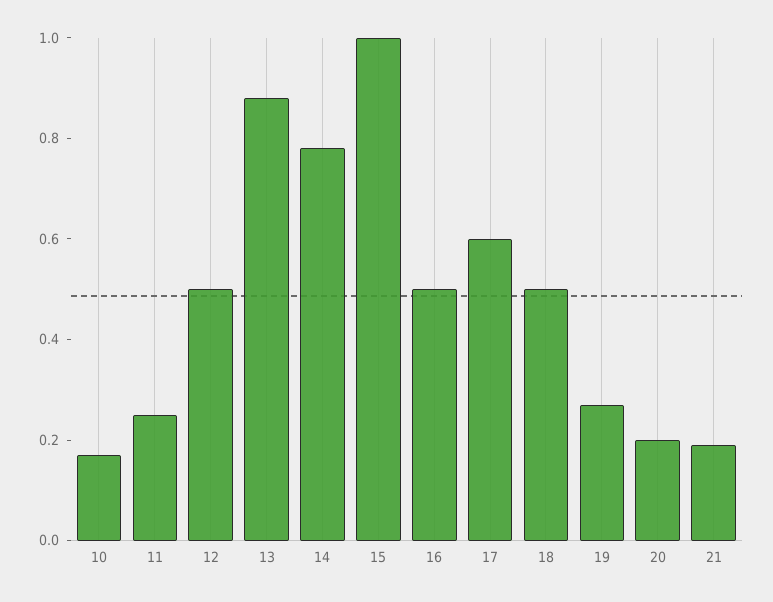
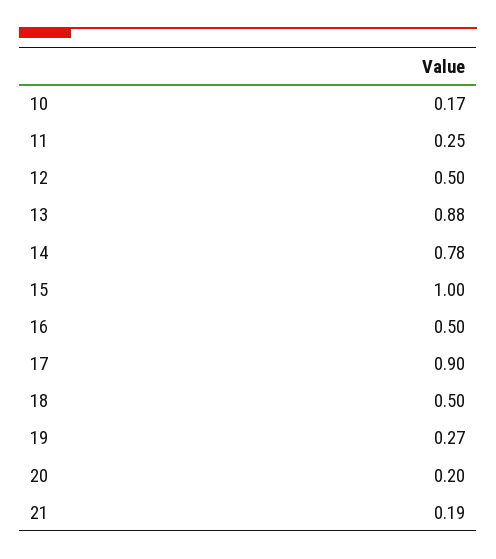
17: 0.6 -> 0.9

